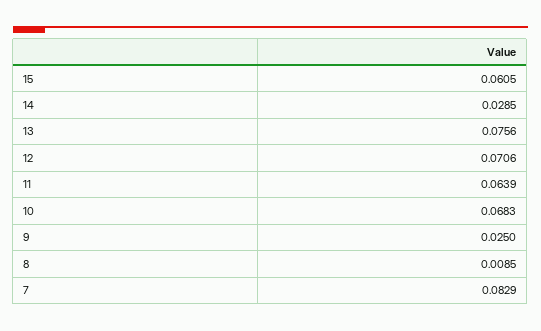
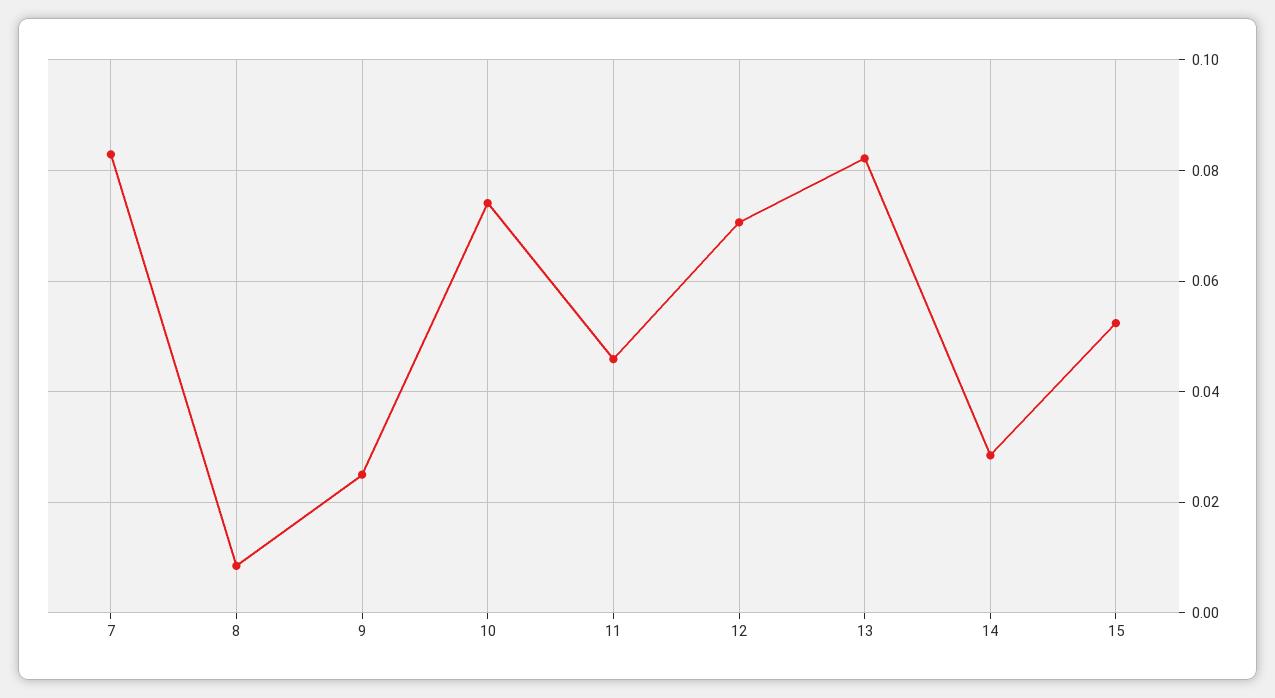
15: 0.0605 -> 0.052
13: 0.0756 -> 0.082
11: 0.0639 -> 0.046
10: 0.0683 -> 0.074

